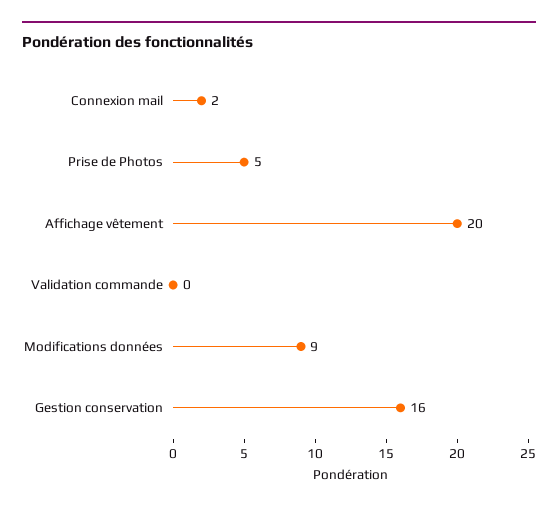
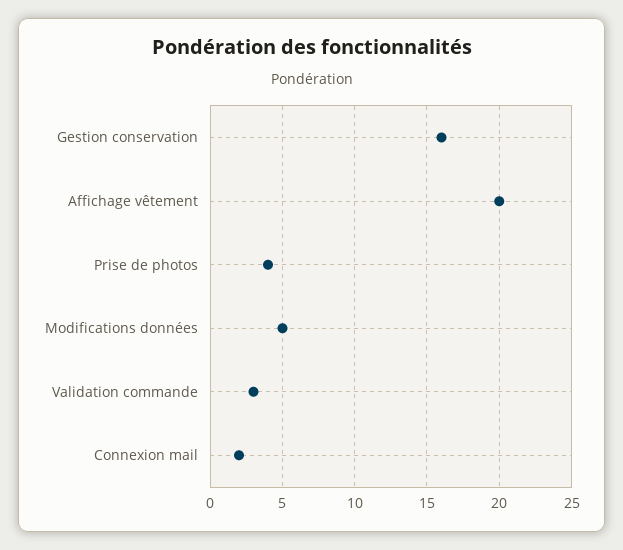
Prise de Photos: 5 -> 4
Validation commande: 0 -> 3
Modifications données: 9 -> 5

